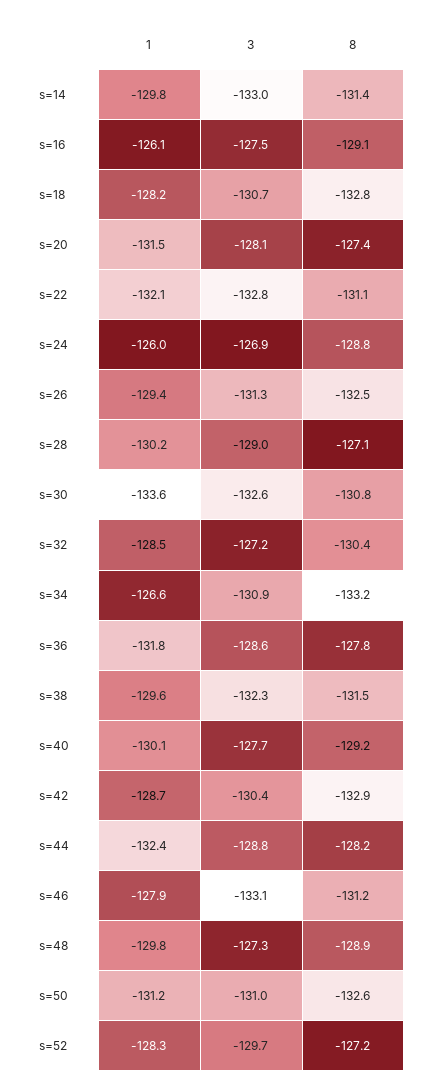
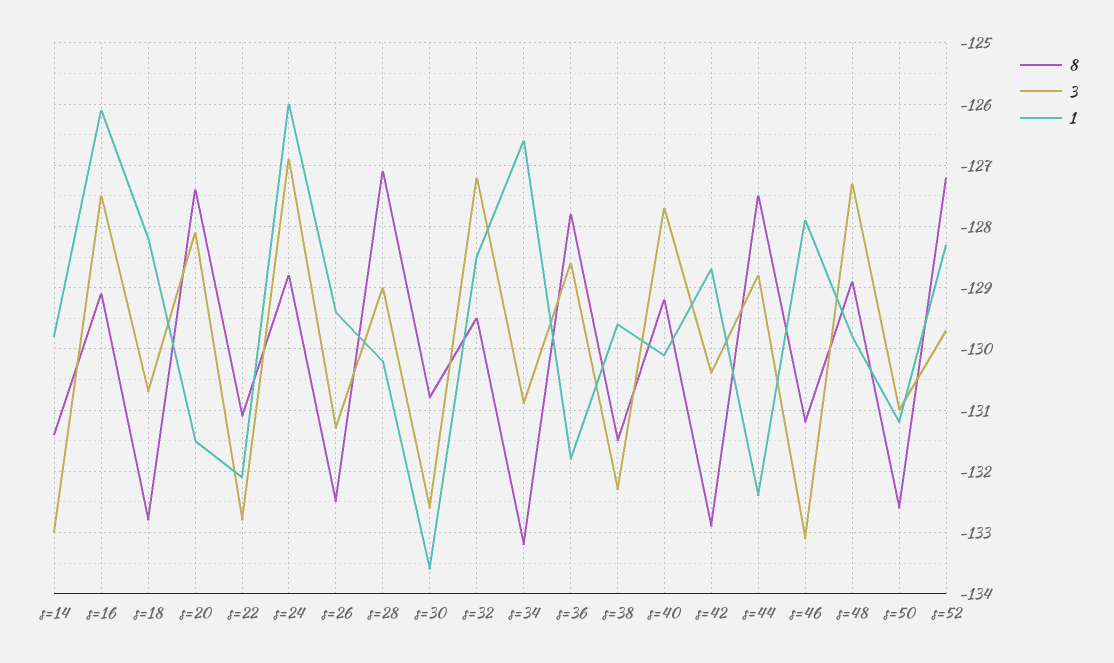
8, s=32: -130.4 -> -129.5
8, s=44: -128.2 -> -127.5

